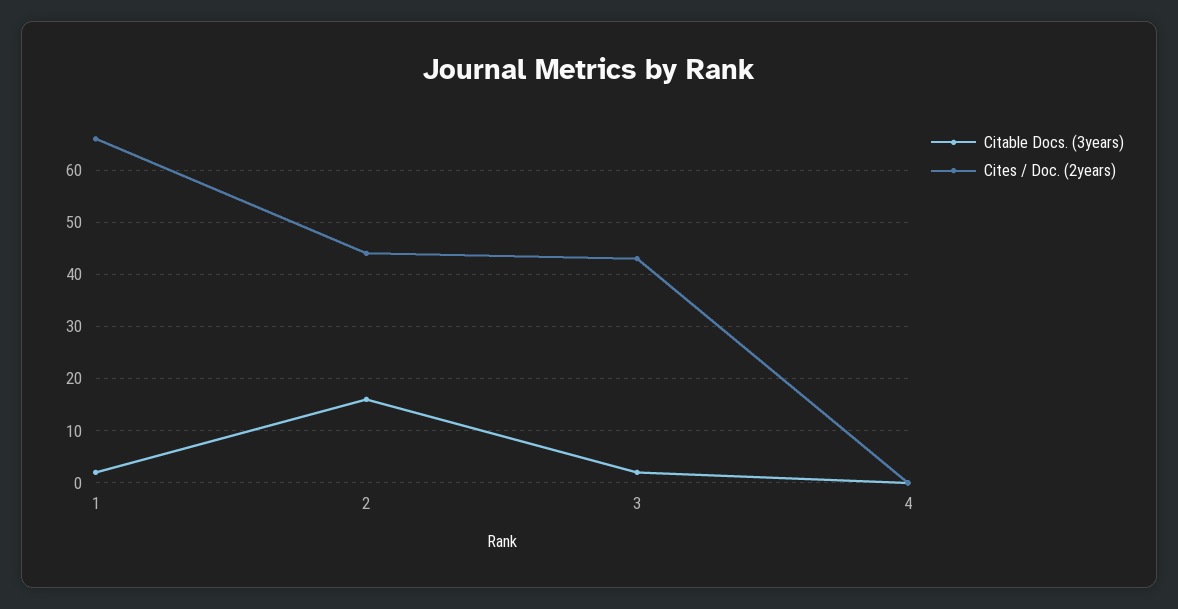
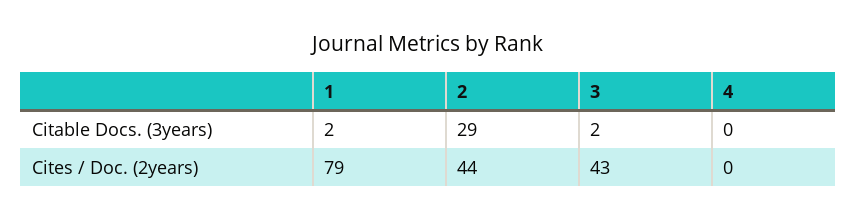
Cites / Doc. (2years), 1: 65 -> 79
Citable Docs. (3years), 2: 15 -> 29

